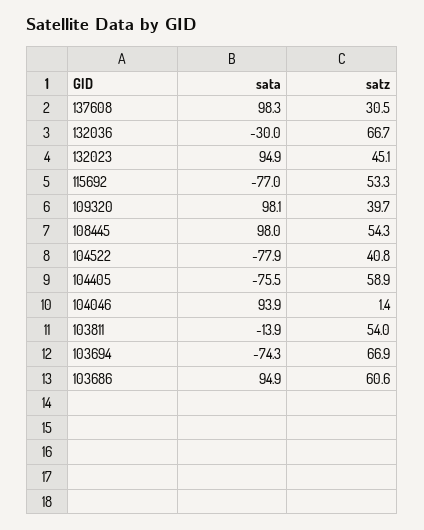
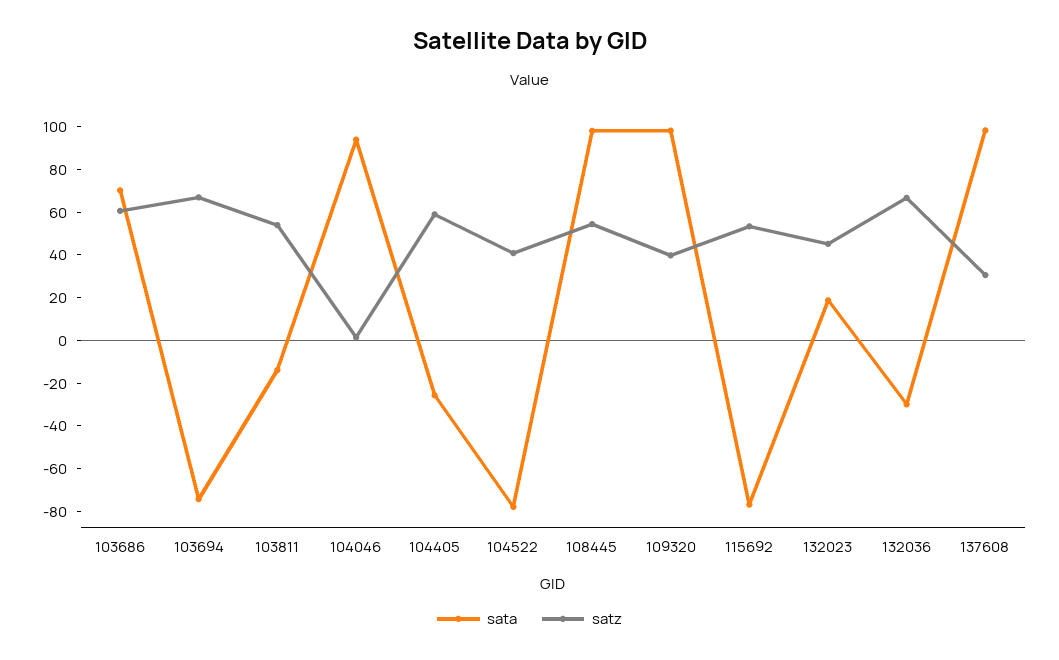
sata, 132023: 94.9 -> 20
sata, 104405: -75.5 -> -25
sata, 103686: 94.9 -> 70

